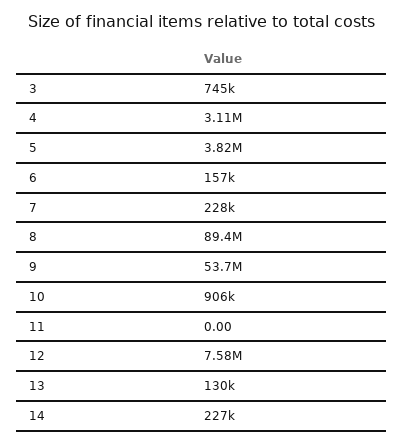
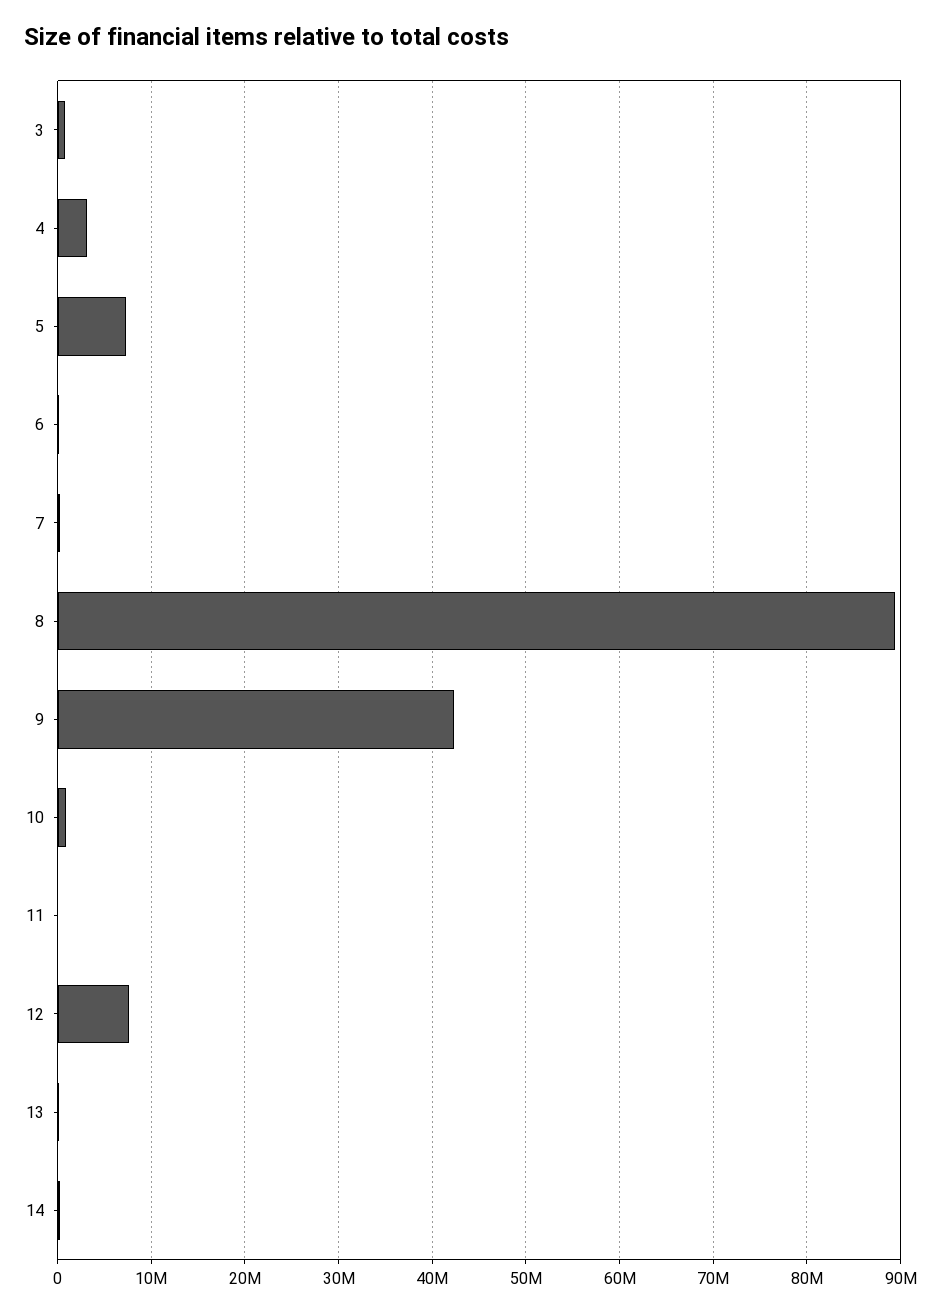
5: 3820000 -> 7000000
9: 53700000 -> 42000000

